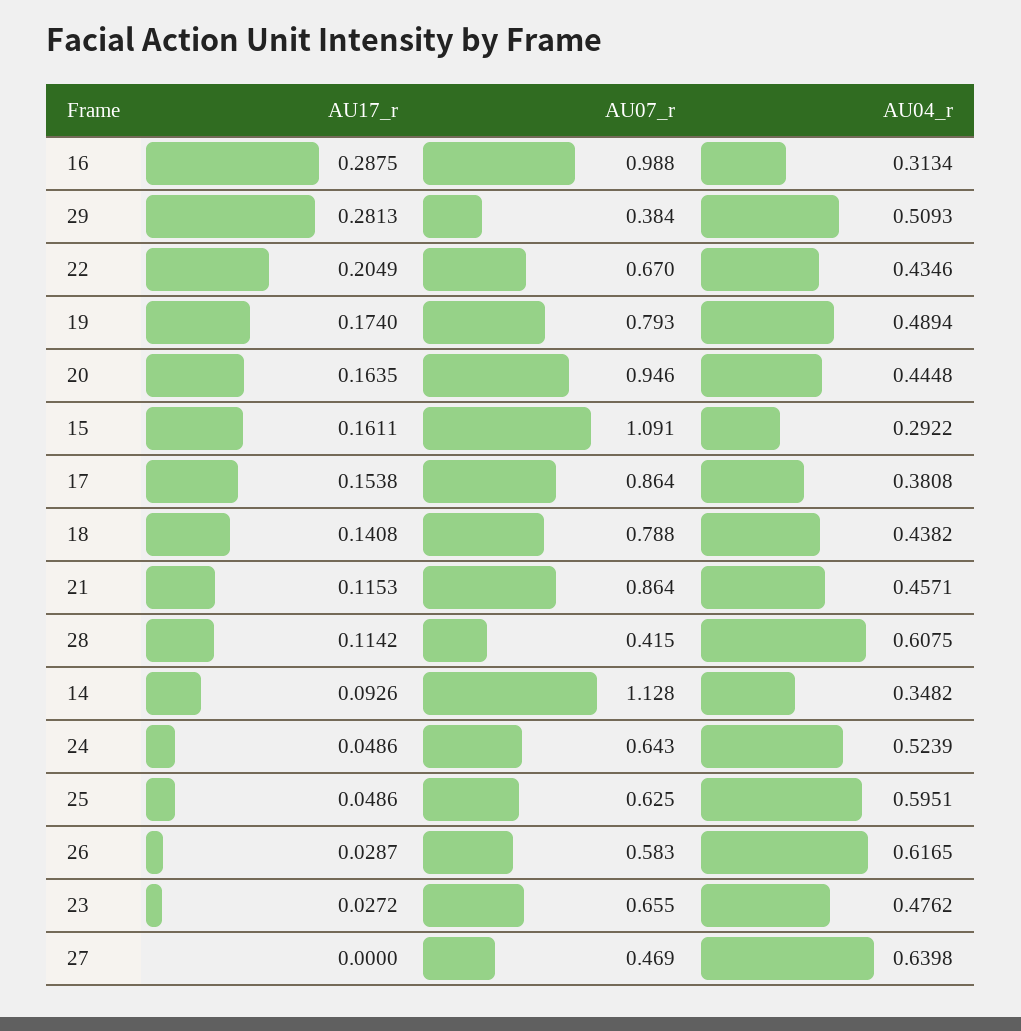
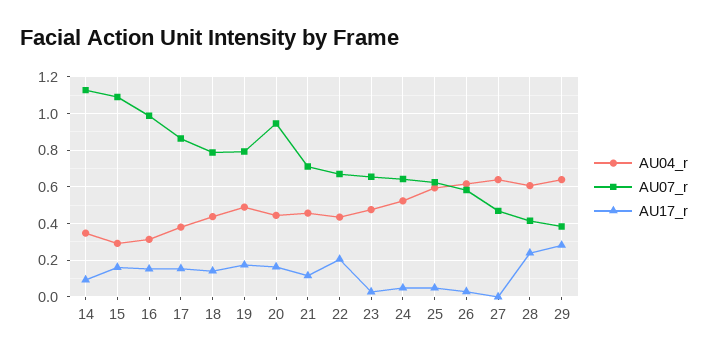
AU17_r, 16: 0.2875 -> 0.15
AU04_r, 29: 0.5093 -> 0.65
AU07_r, 21: 0.864 -> 0.7
AU17_r, 28: 0.1142 -> 0.25

